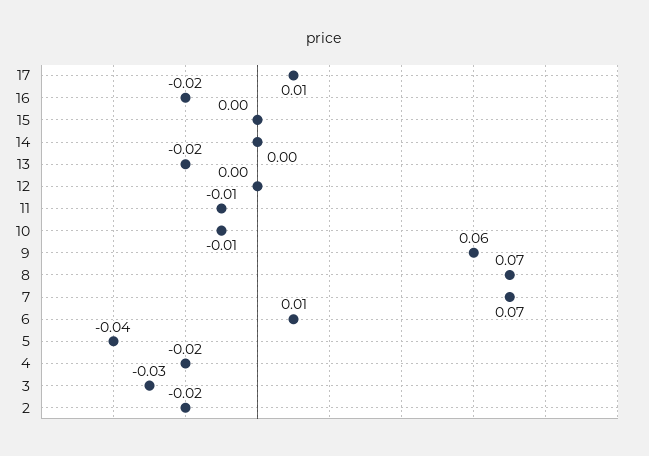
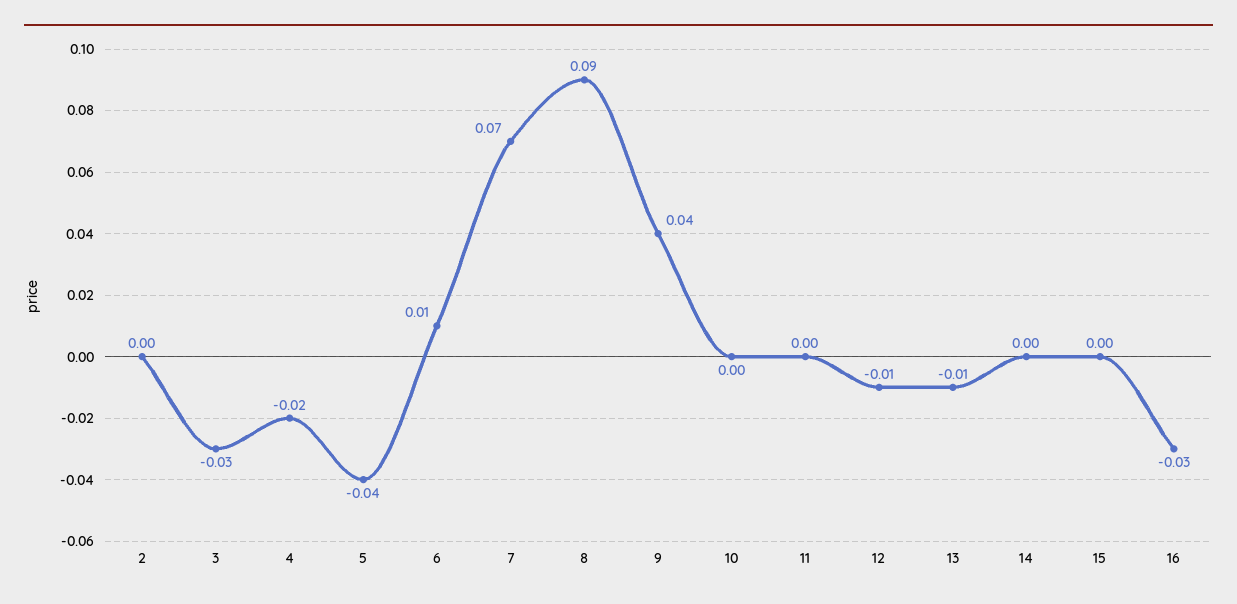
17: 0.01 -> none
16: -0.02 -> -0.03
13: -0.02 -> -0.01
12: 0 -> -0.01
11: -0.01 -> 0
10: -0.01 -> 0
9: 0.06 -> 0.04
8: 0.07 -> 0.09
2: -0.02 -> 0

